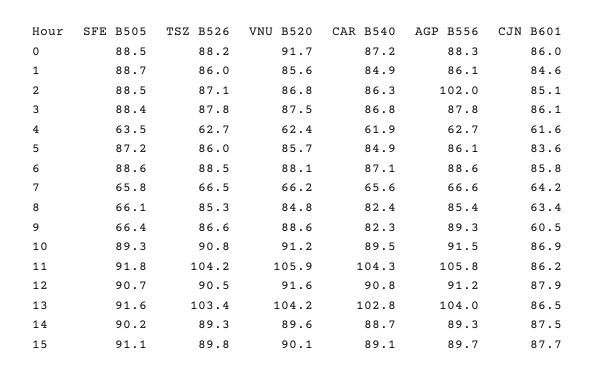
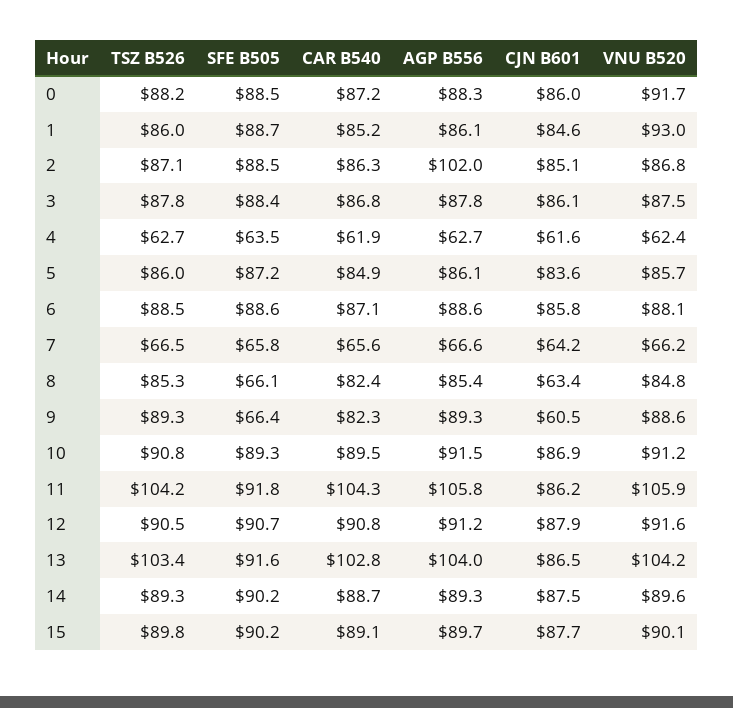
VNU B520, 1: 85.6 -> 93
CAR B540, 1: 84.9 -> 85.2
TSZ B526, 9: 86.6 -> 89.3
SFE B505, 15: 91.1 -> 90.2

